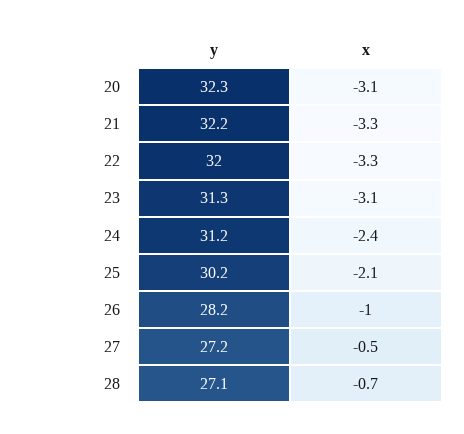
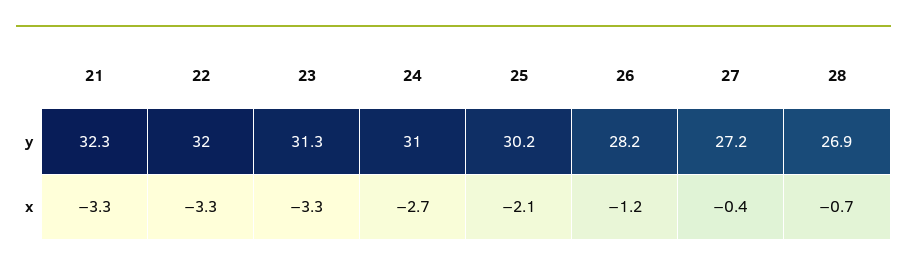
y, 20: 32.3 -> none
x, 20: -3.1 -> none
y, 21: 32.2 -> 32.3
x, 23: -3.1 -> -3.3
y, 24: 31.2 -> 31
x, 24: -2.4 -> -2.7
x, 26: -1 -> -1.2
x, 27: -0.5 -> -0.4
y, 28: 27.1 -> 26.9

